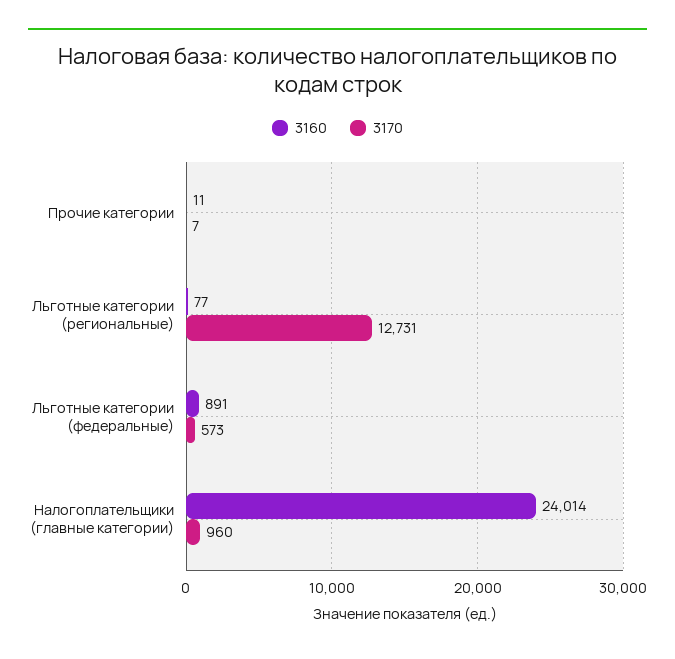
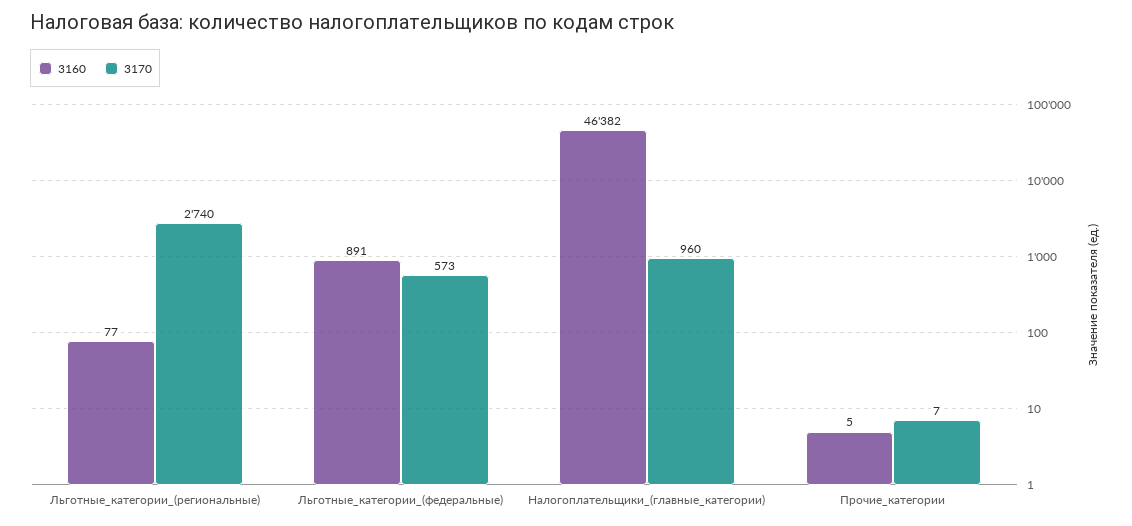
3160, Прочие категории: 11 -> 5
3170, Льготные категории (региональные): 12731 -> 2740
3160, Налогоплательщики (главные категории): 24014 -> 46382

